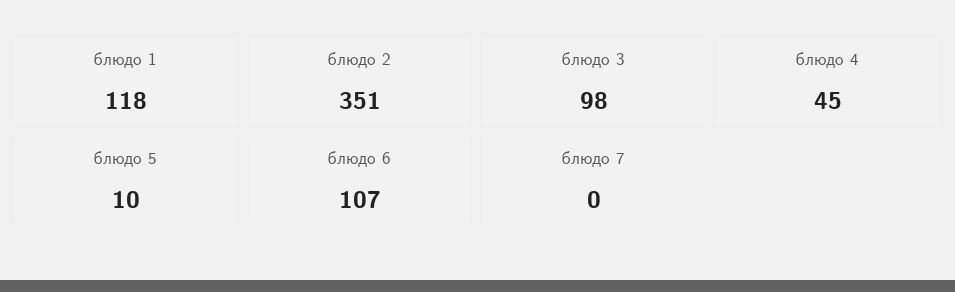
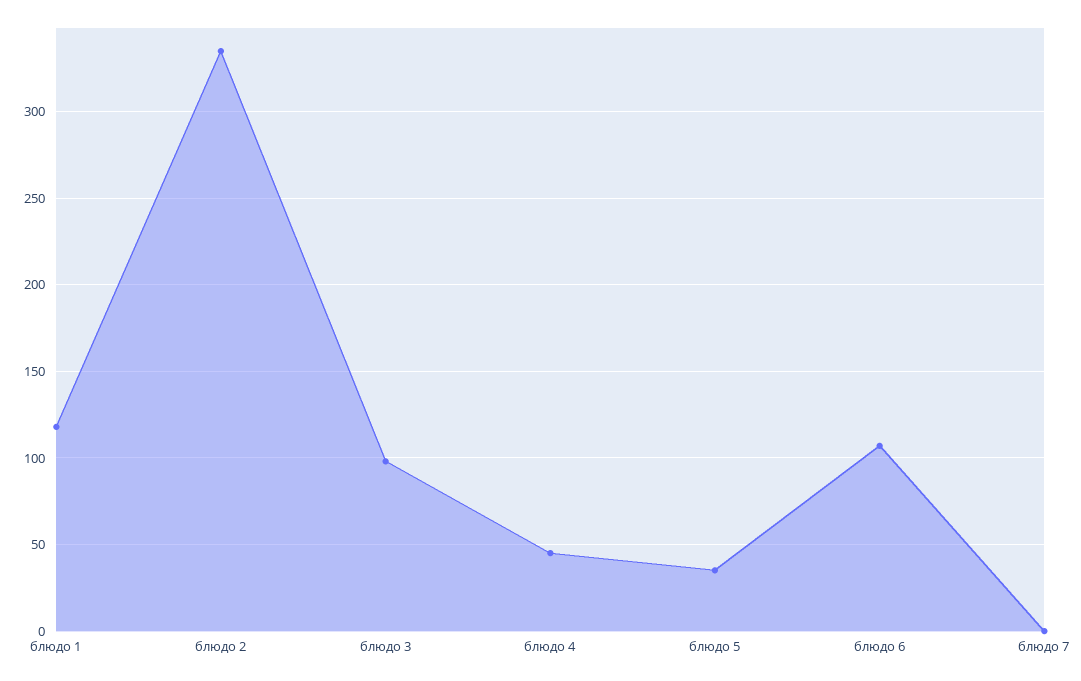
блюдо 2: 351 -> 335
блюдо 5: 10 -> 35

